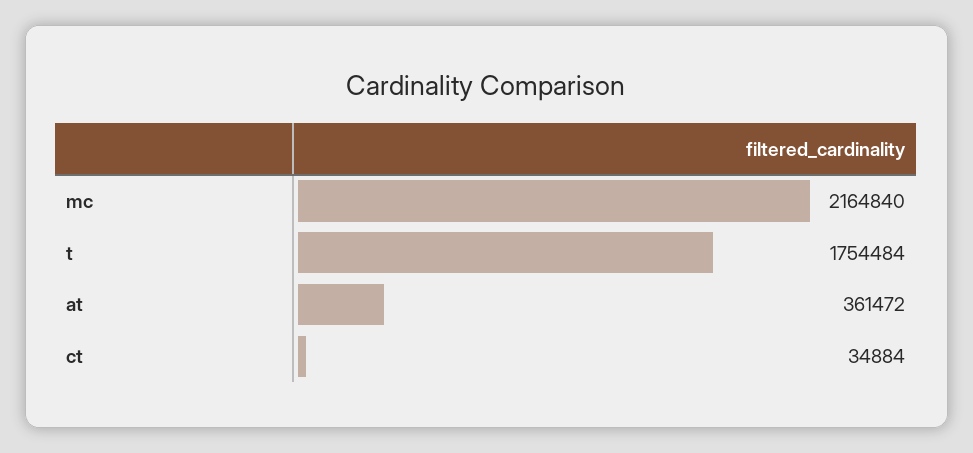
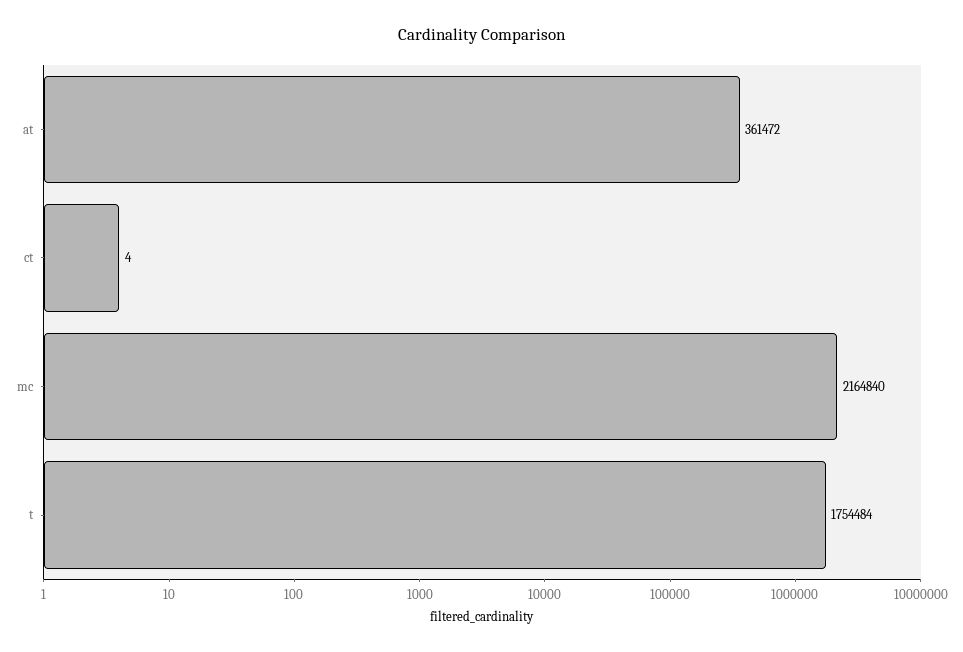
ct: 34884 -> 4

